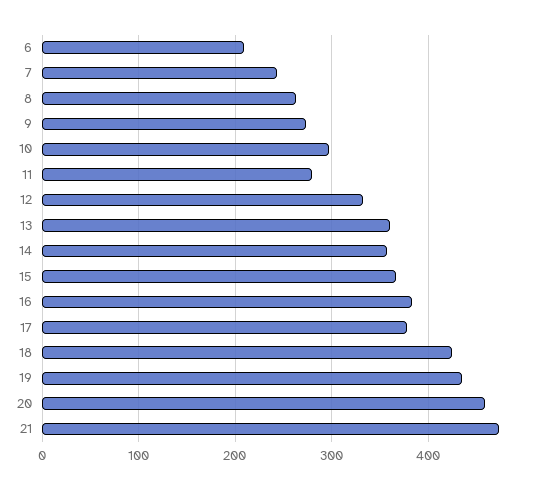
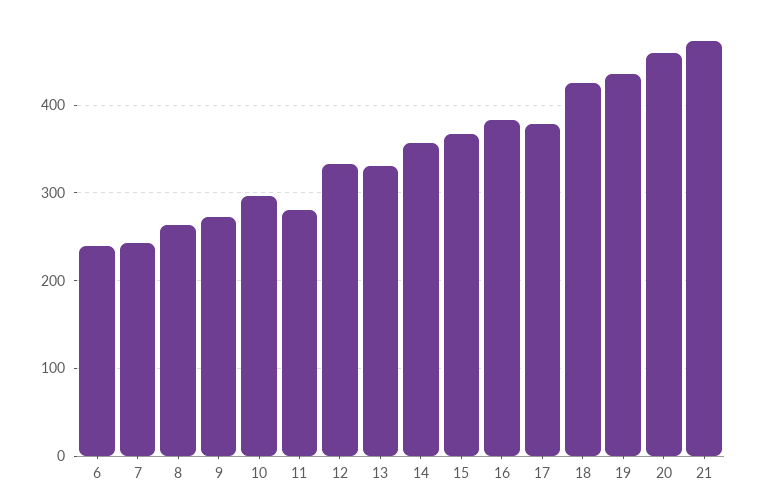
6: 210 -> 240
13: 360 -> 330

